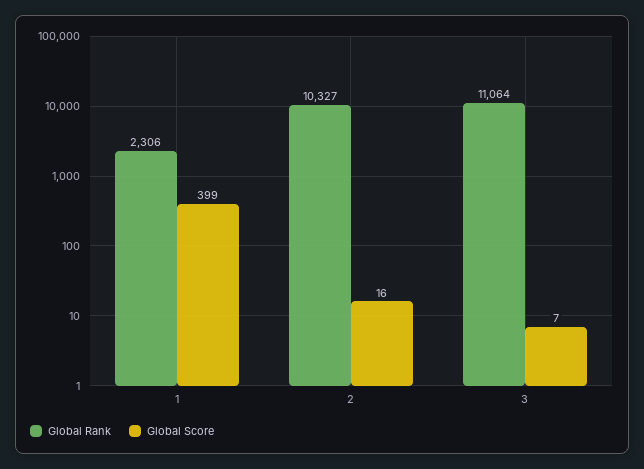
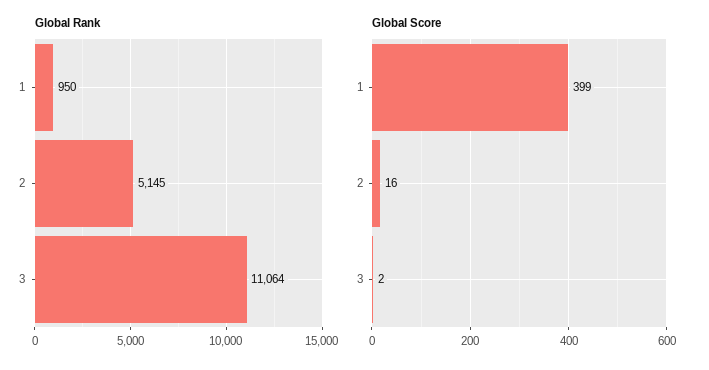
Global Rank, 1: 2306 -> 950
Global Rank, 2: 10327 -> 5145
Global Score, 3: 7 -> 2

